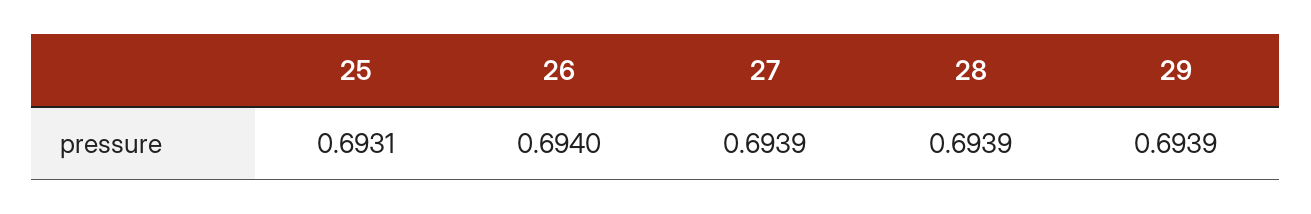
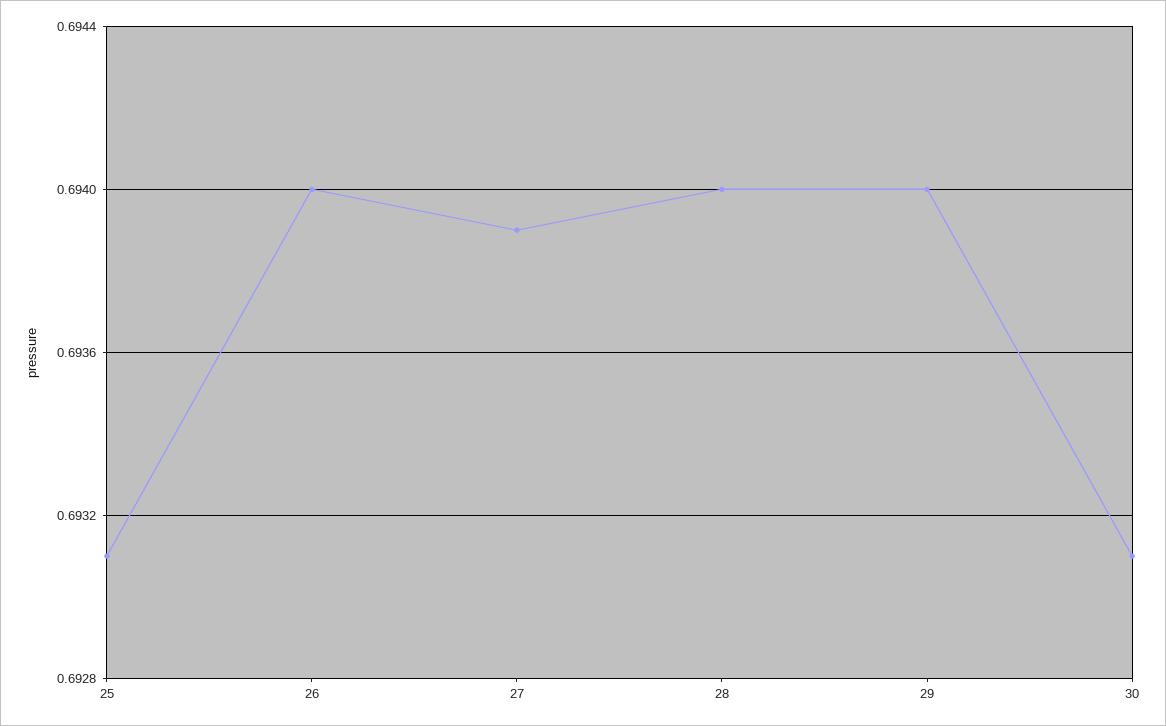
28: 0.6939 -> 0.694
29: 0.6939 -> 0.694
30: none -> 0.6931

